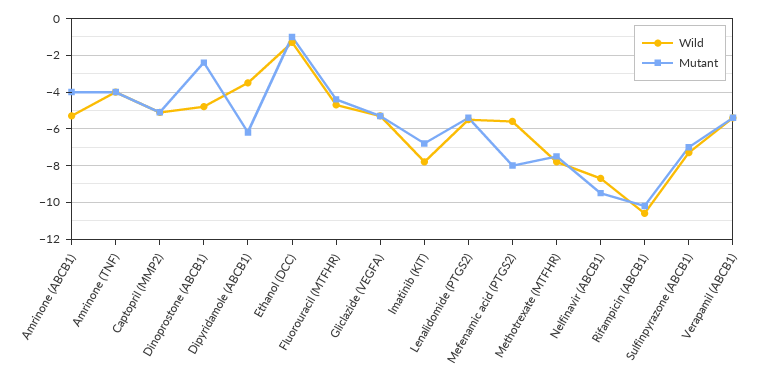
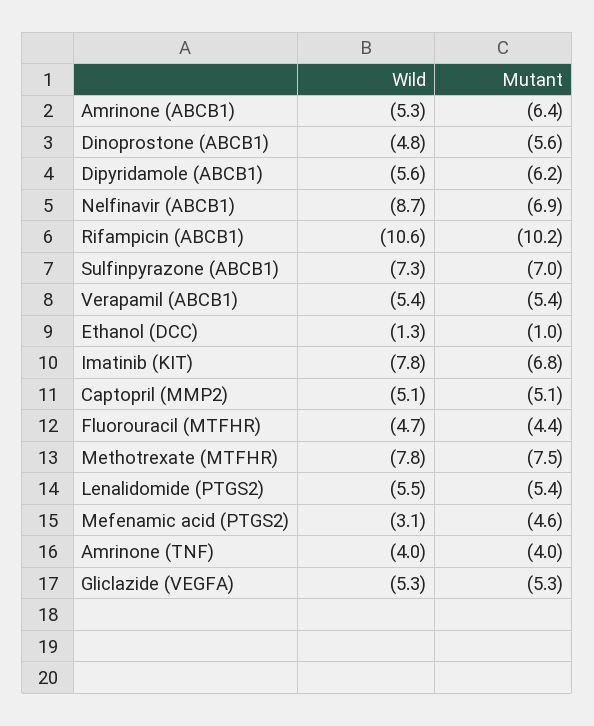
Mutant, Amrinone (ABCB1): -4 -> -6.4
Mutant, Dinoprostone (ABCB1): -2.5 -> -5.6
Wild, Dipyridamole (ABCB1): -3.5 -> -5.6
Wild, Mefenamic acid (PTGS2): -5.5 -> -3.1
Mutant, Mefenamic acid (PTGS2): -8 -> -4.6
Mutant, Nelfinavir (ABCB1): -9.5 -> -6.9

